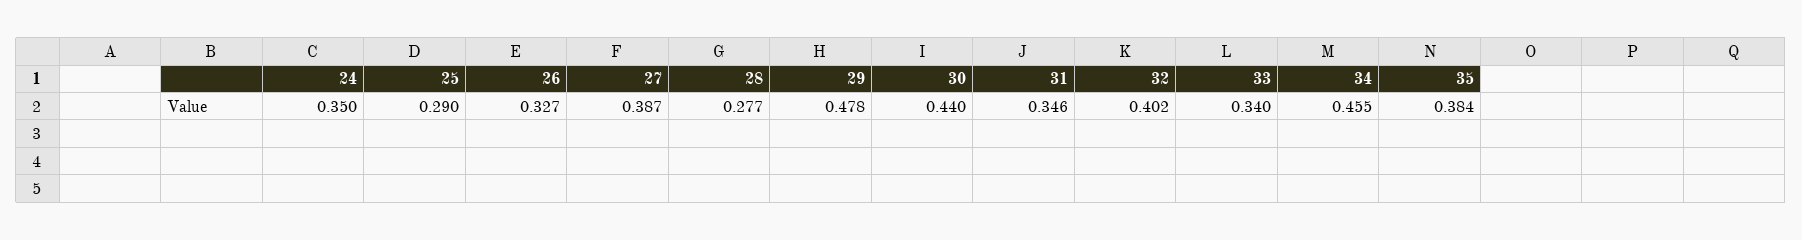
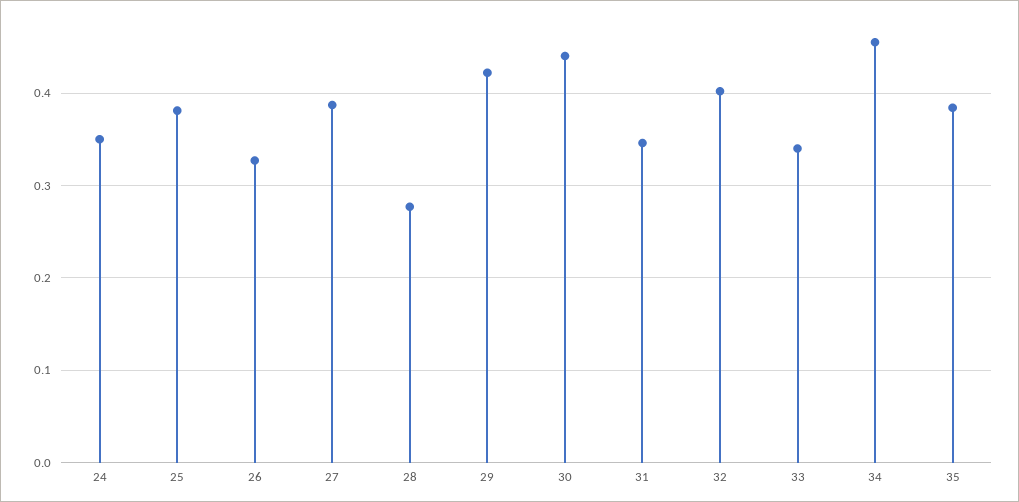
25: 0.29 -> 0.38
29: 0.478 -> 0.42

